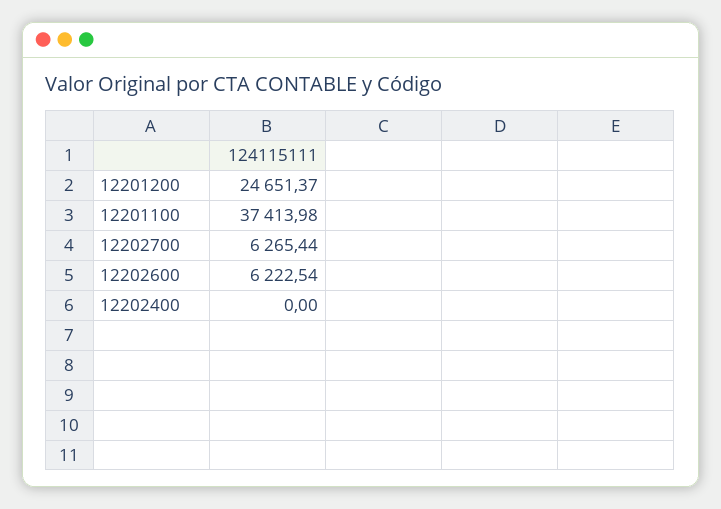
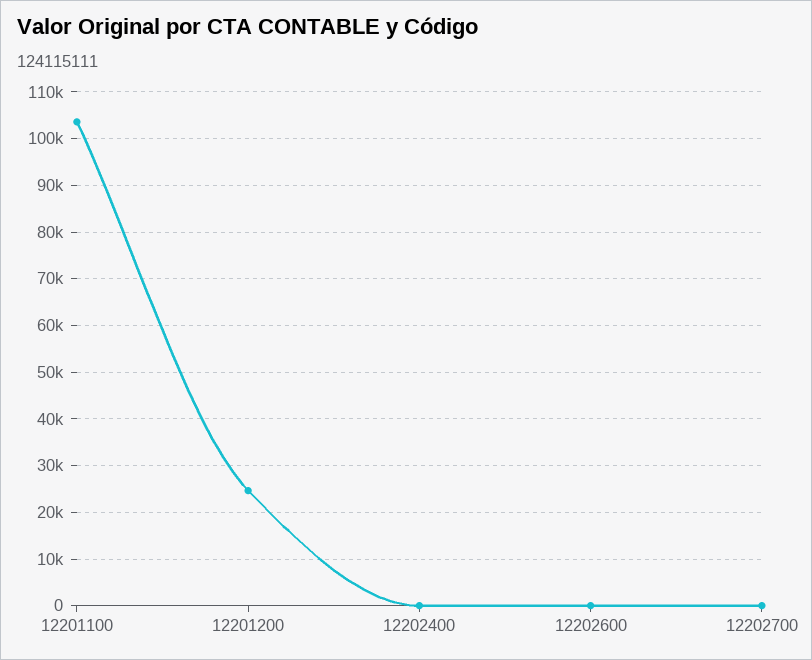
12201100: 37413.98 -> 104000
12202700: 6265.44 -> 0
12202600: 6222.54 -> 0

